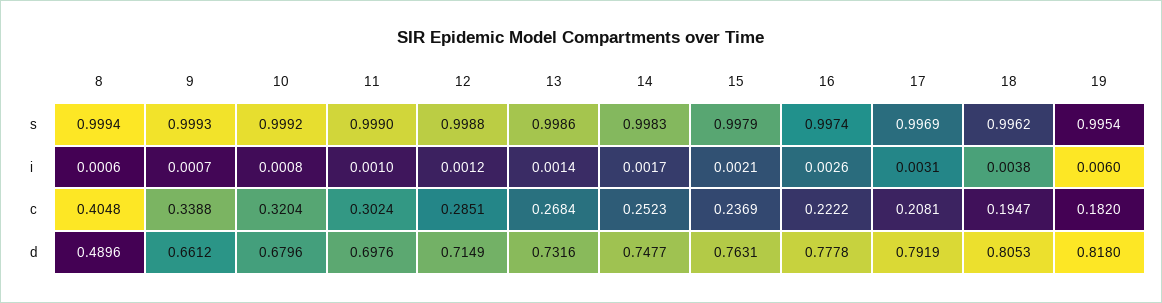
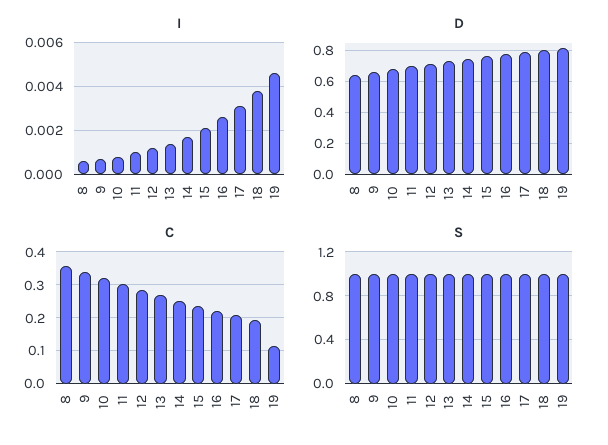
i, 19: 0.006 -> 0.0045
c, 8: 0.4048 -> 0.36
c, 19: 0.182 -> 0.12
d, 8: 0.4896 -> 0.65

